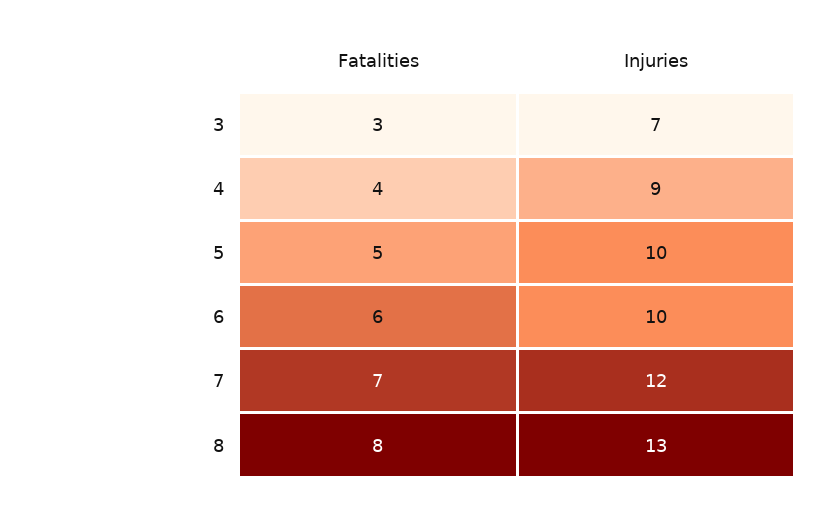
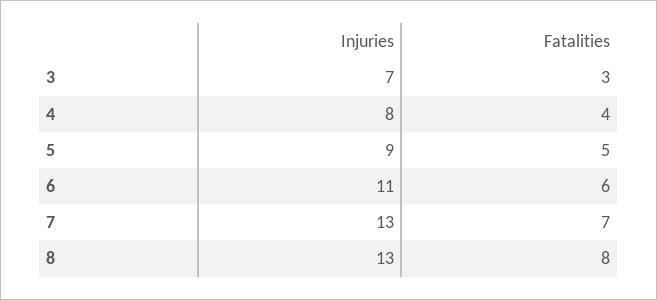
Injuries, 4: 9 -> 8
Injuries, 5: 10 -> 9
Injuries, 6: 10 -> 11
Injuries, 7: 12 -> 13

